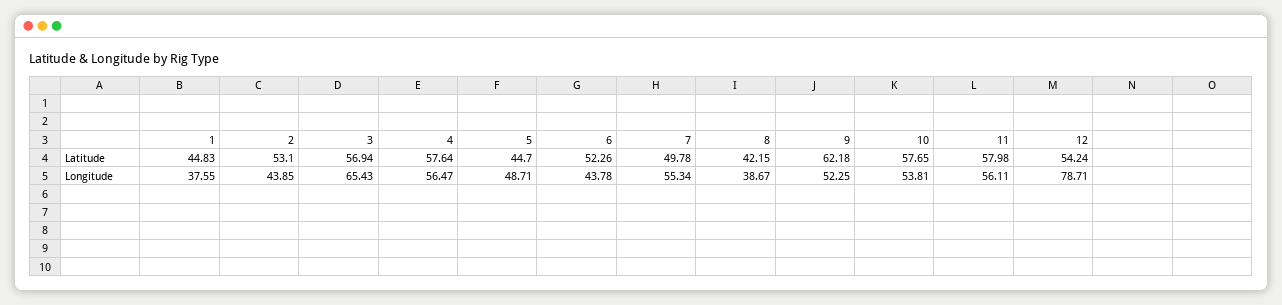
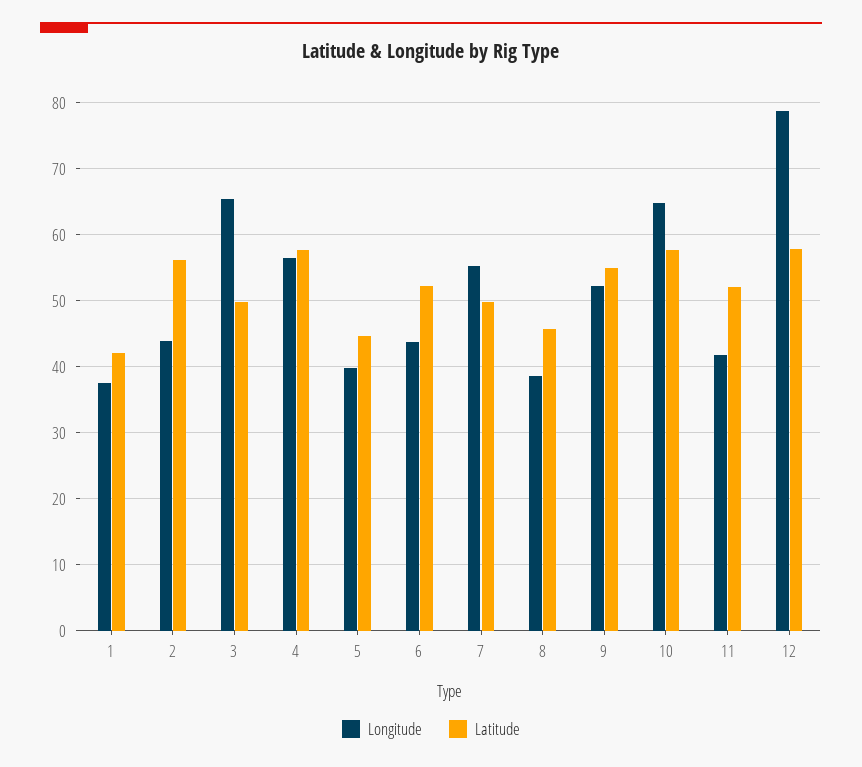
Latitude, 1: 44.83 -> 42
Latitude, 2: 53.1 -> 56
Latitude, 3: 56.94 -> 50
Latitude, 8: 42.15 -> 46
Latitude, 9: 62.18 -> 55
Latitude, 11: 57.98 -> 52
Latitude, 12: 54.24 -> 58
Longitude, 5: 48.71 -> 40
Longitude, 10: 53.81 -> 65
Longitude, 11: 56.11 -> 42

